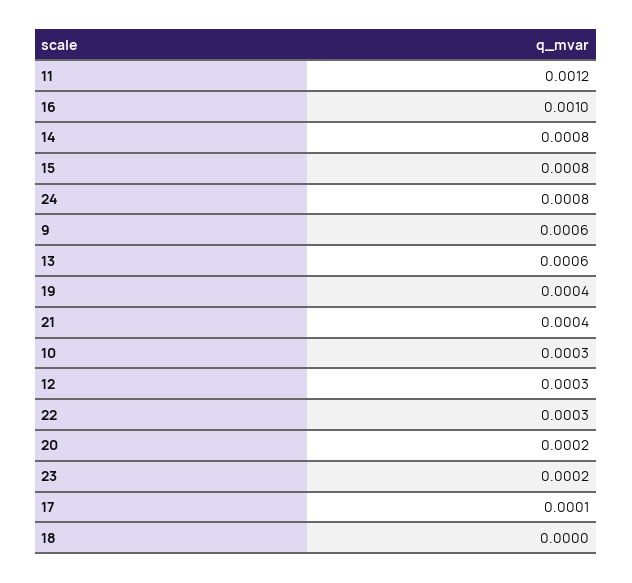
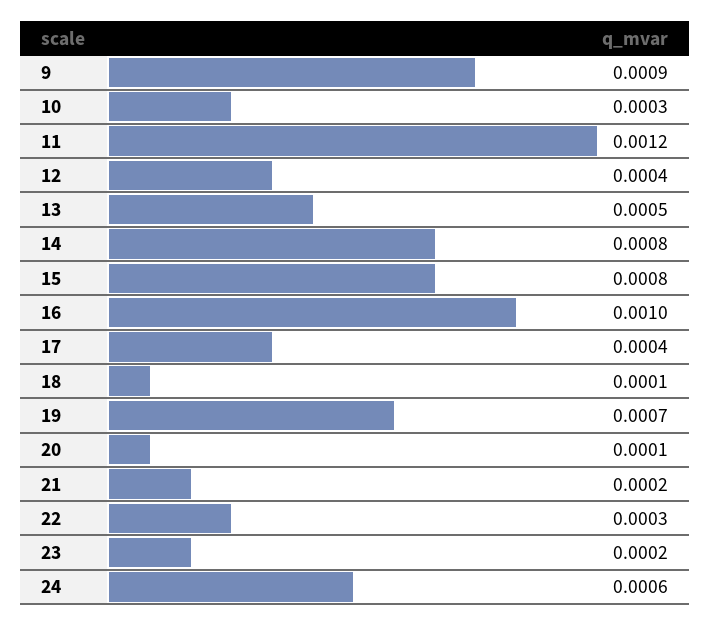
24: 0.0008 -> 0.0006
9: 0.0006 -> 0.0009
13: 0.0006 -> 0.0005
19: 0.0004 -> 0.0007
21: 0.0004 -> 0.0002
12: 0.0003 -> 0.0004
20: 0.0002 -> 0.0001
17: 0.0001 -> 0.0004
18: 0 -> 0.0001

